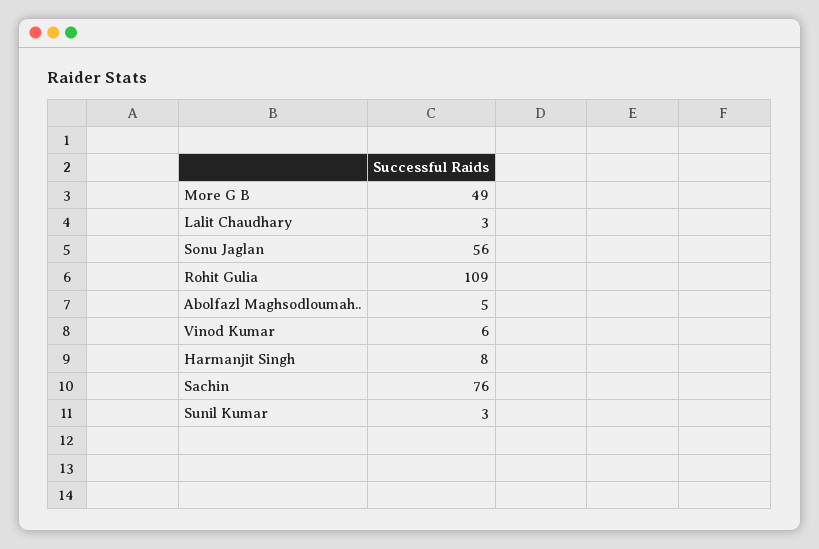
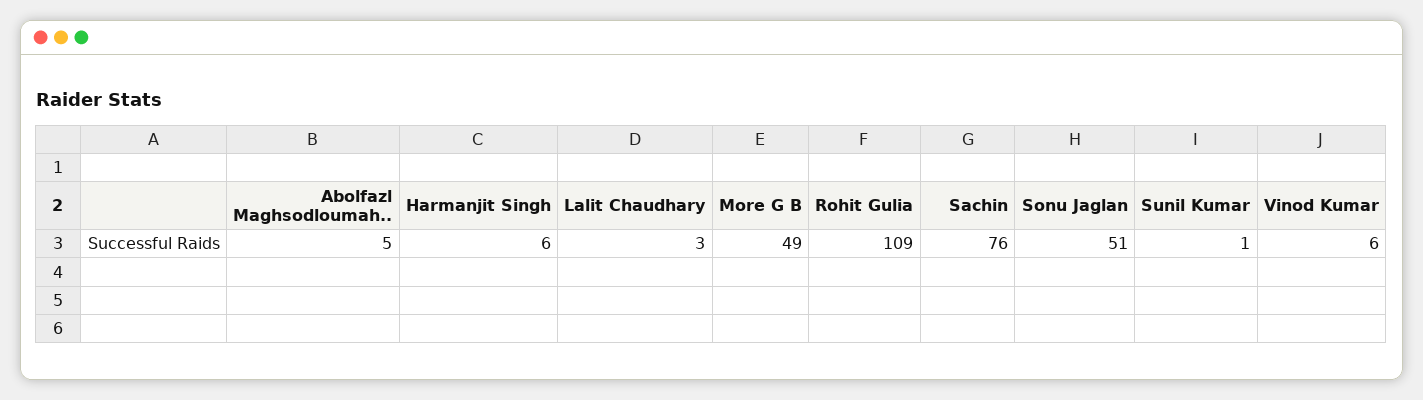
Sonu Jaglan: 56 -> 51
Harmanjit Singh: 8 -> 6
Sunil Kumar: 3 -> 1

